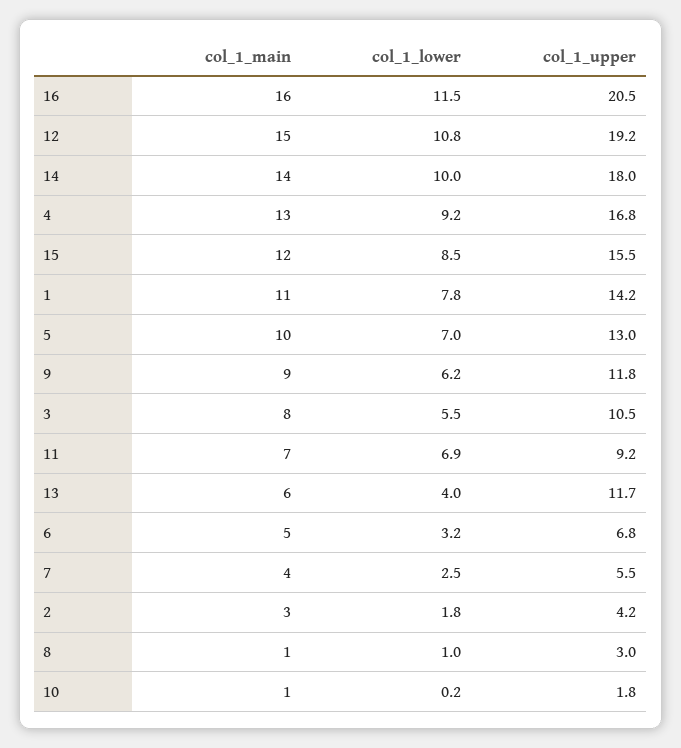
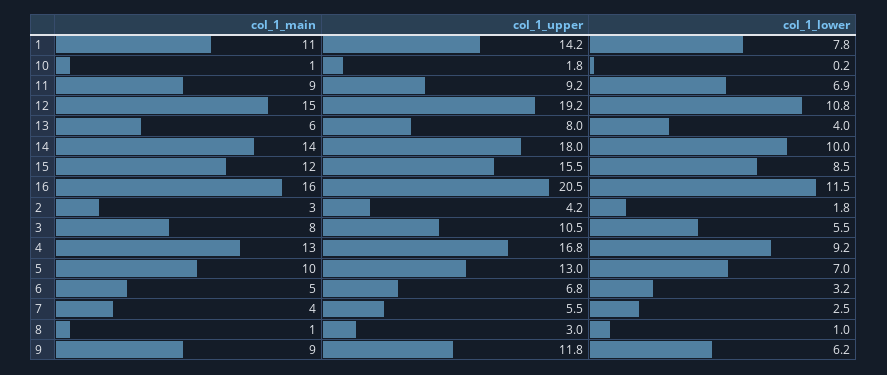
col_1_main, 11: 7 -> 9
col_1_upper, 13: 11.7 -> 8

